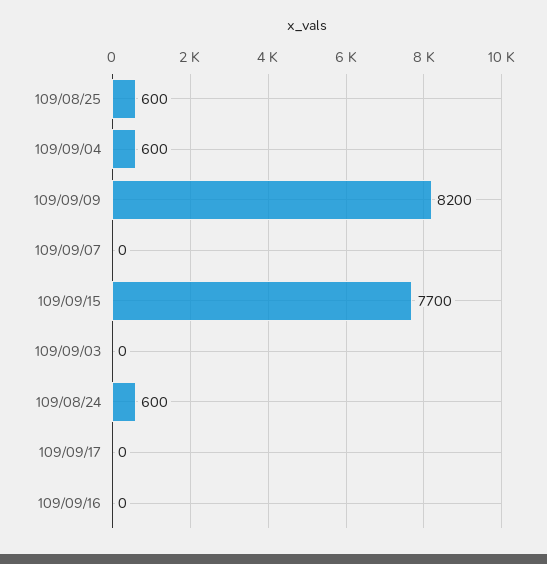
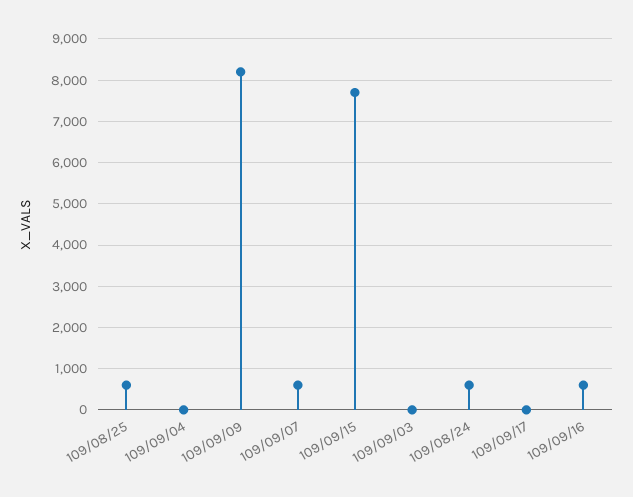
109/09/04: 600 -> 0
109/09/07: 0 -> 600
109/09/16: 0 -> 600

